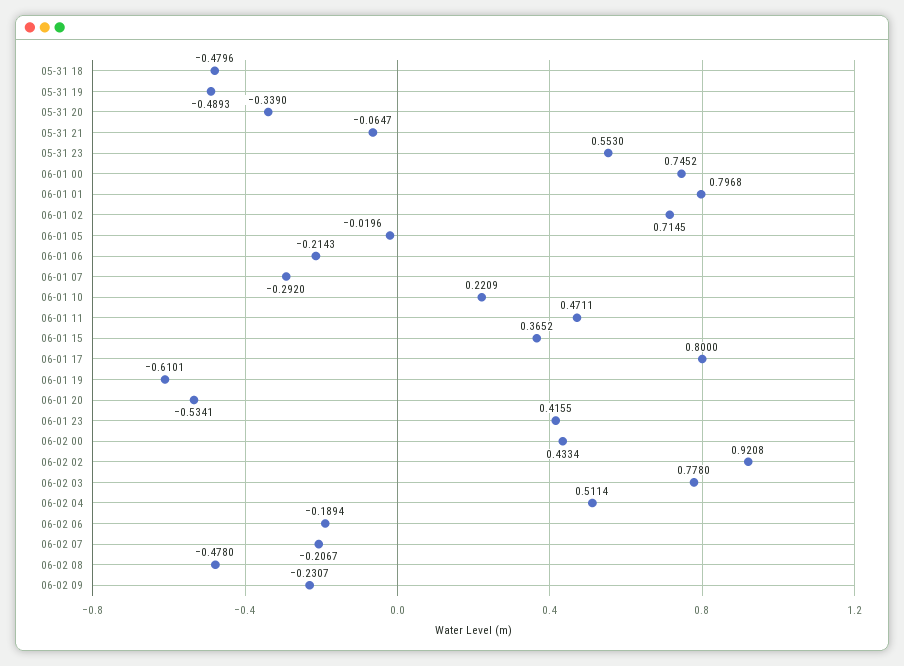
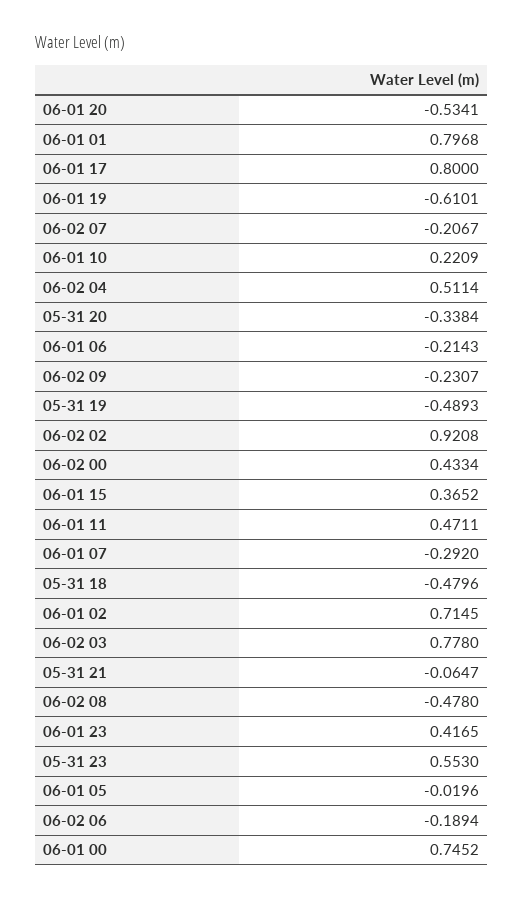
05-31 20: -0.339 -> -0.3384
06-01 23: 0.4155 -> 0.4165

